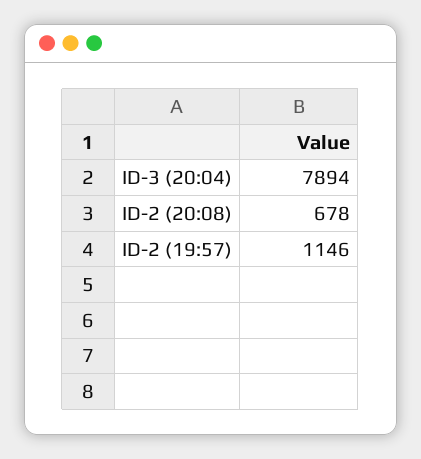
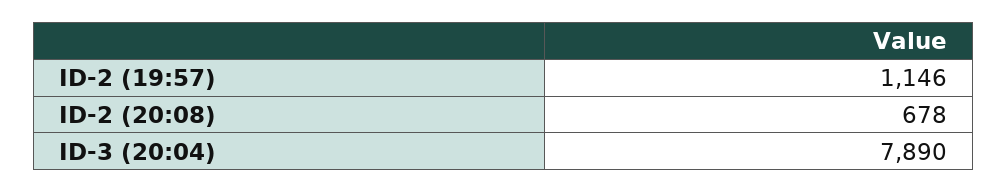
ID-3 (20:04): 7894 -> 7890

